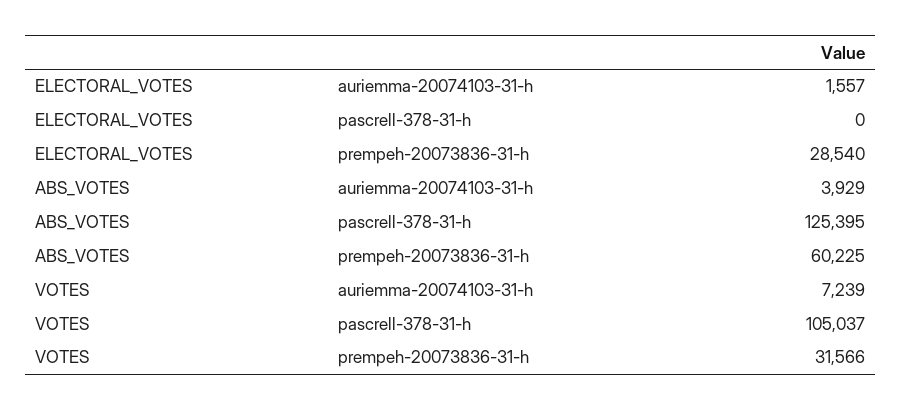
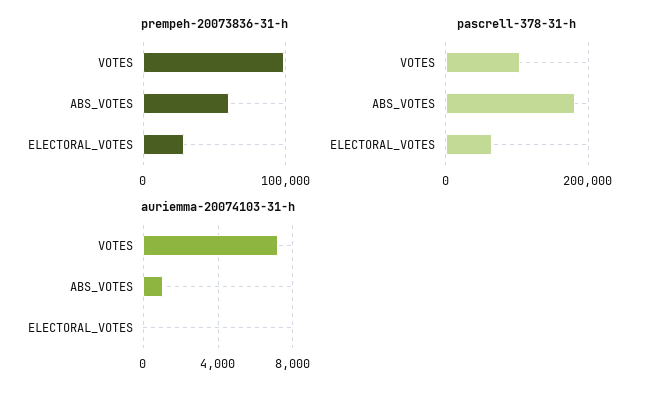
auriemma-20074103-31-h, ELECTORAL_VOTES: 1557 -> 0
pascrell-378-31-h, ELECTORAL_VOTES: 0 -> 60000
auriemma-20074103-31-h, ABS_VOTES: 3929 -> 1000
pascrell-378-31-h, ABS_VOTES: 125395 -> 180000
prempeh-20073836-31-h, VOTES: 31566 -> 100000

